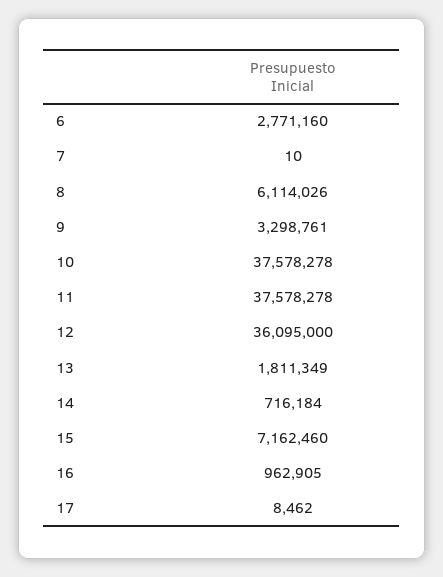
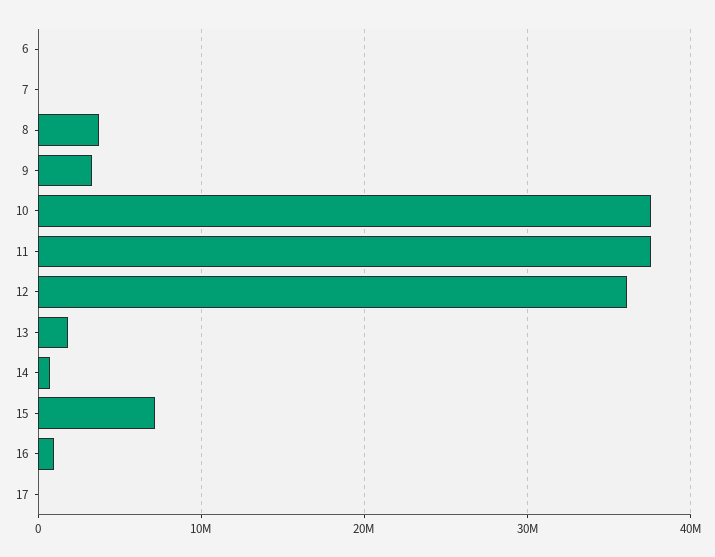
6: 2771160 -> 0
8: 6114026 -> 4000000

